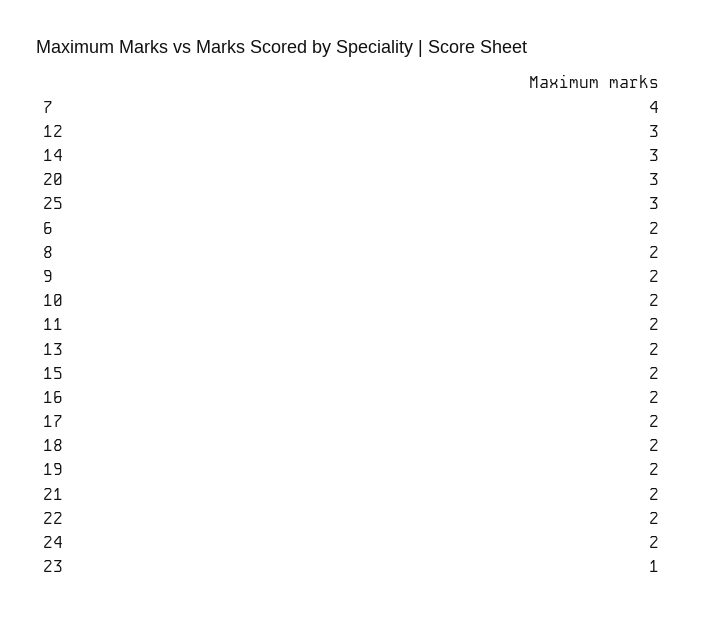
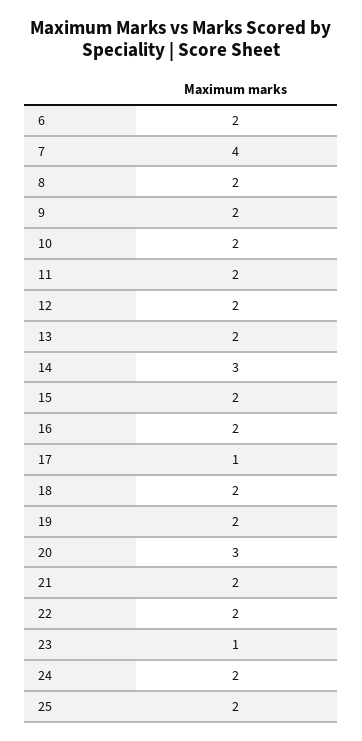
12: 3 -> 2
25: 3 -> 2
17: 2 -> 1

